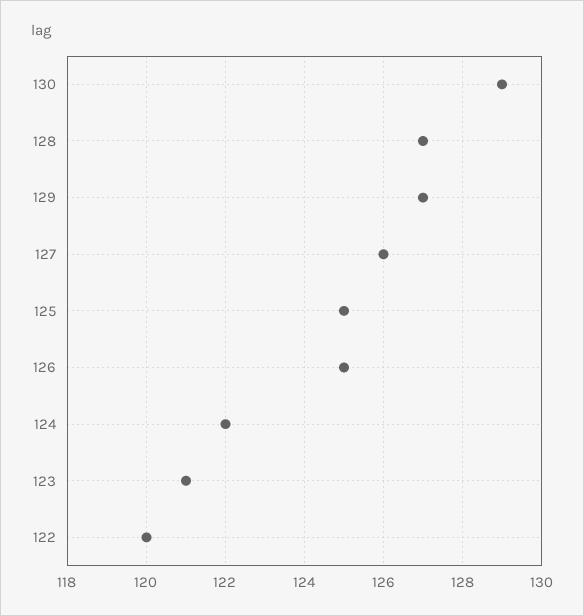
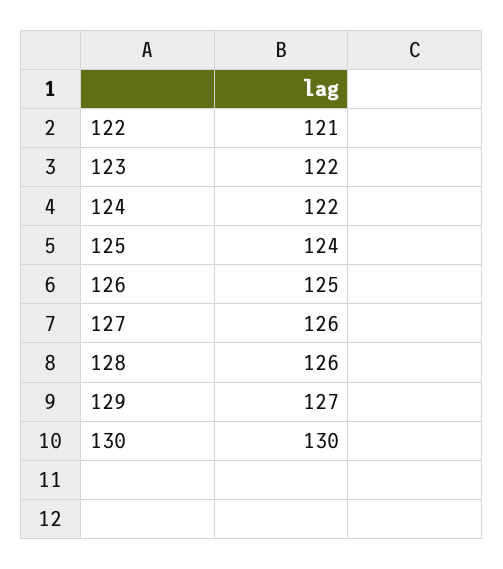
130: 129 -> 130
128: 127 -> 126
125: 125 -> 124
123: 121 -> 122
122: 120 -> 121

